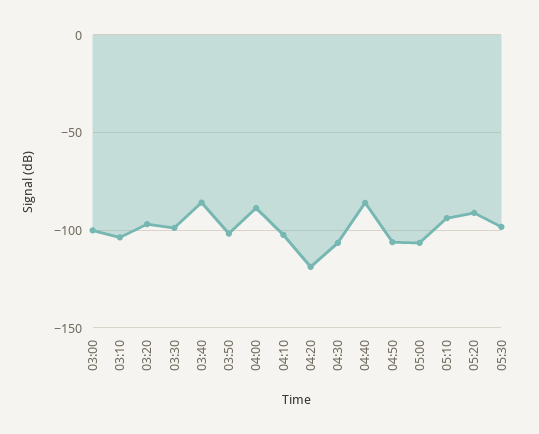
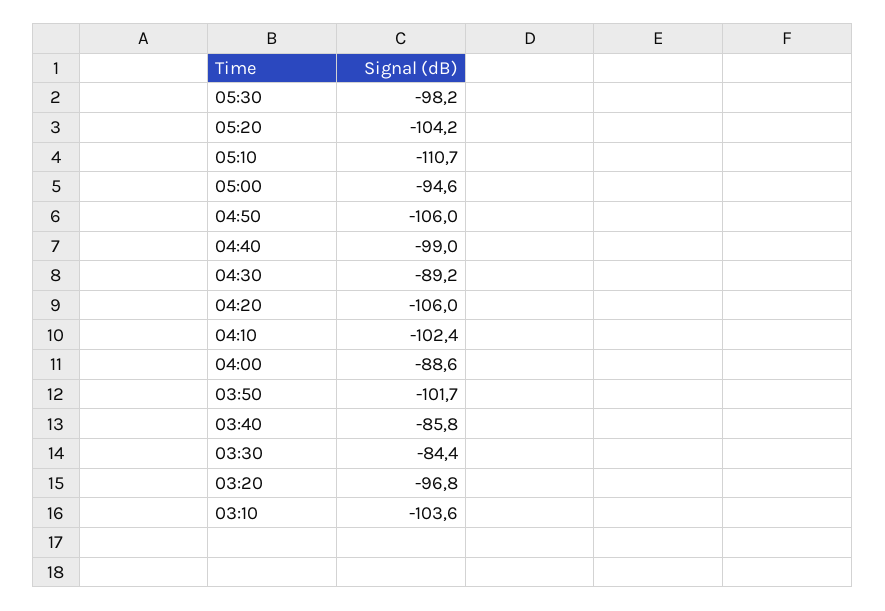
03:00: -100 -> none
03:30: -100 -> -84.4
04:20: -120 -> -106
04:30: -105 -> -89.2
04:40: -85 -> -99
05:00: -105 -> -94.6
05:10: -95 -> -110.7
05:20: -90 -> -104.2

